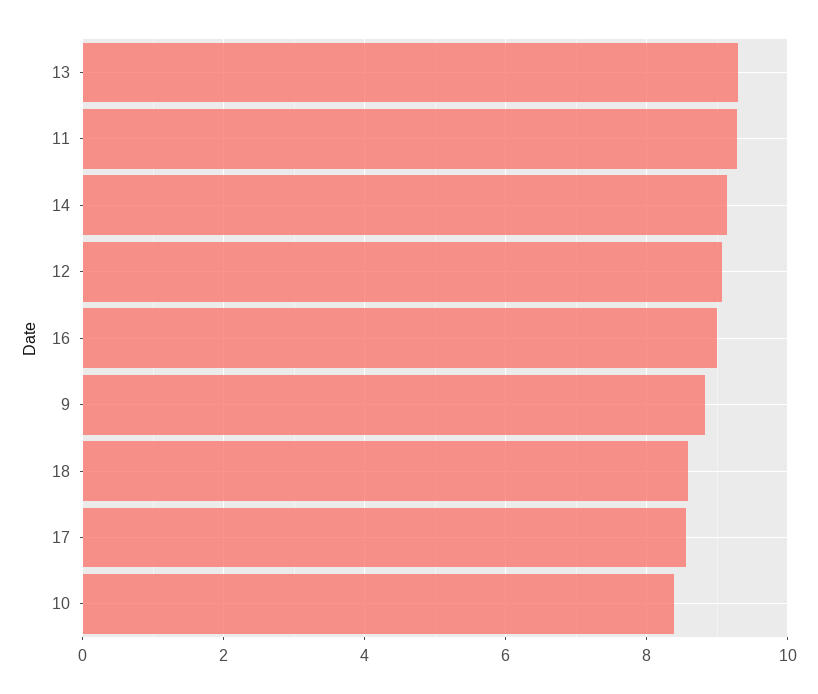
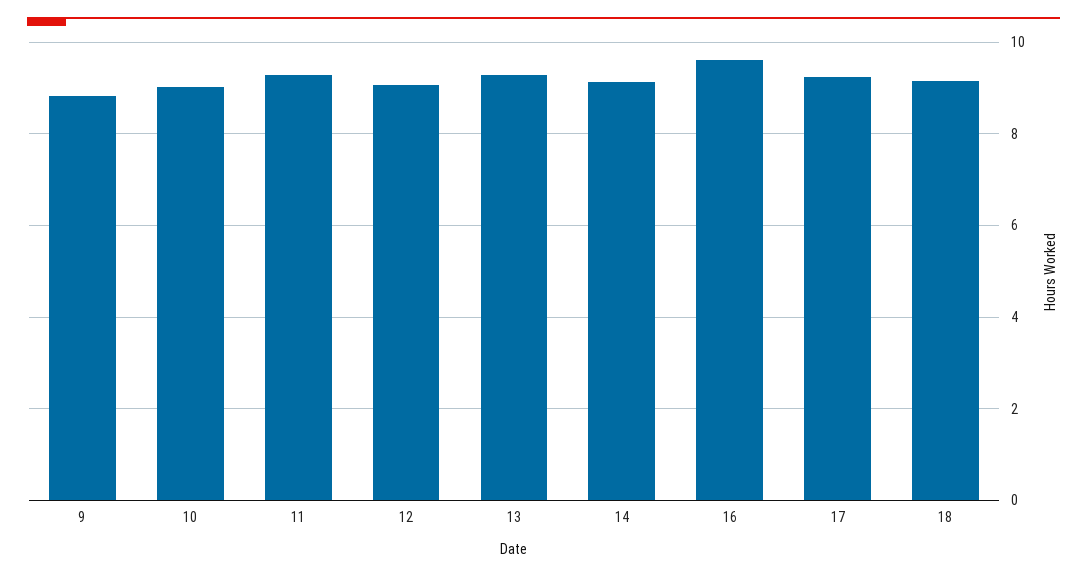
16: 9 -> 9.6
18: 8.6 -> 9.2
17: 8.6 -> 9.2
10: 8.4 -> 9

